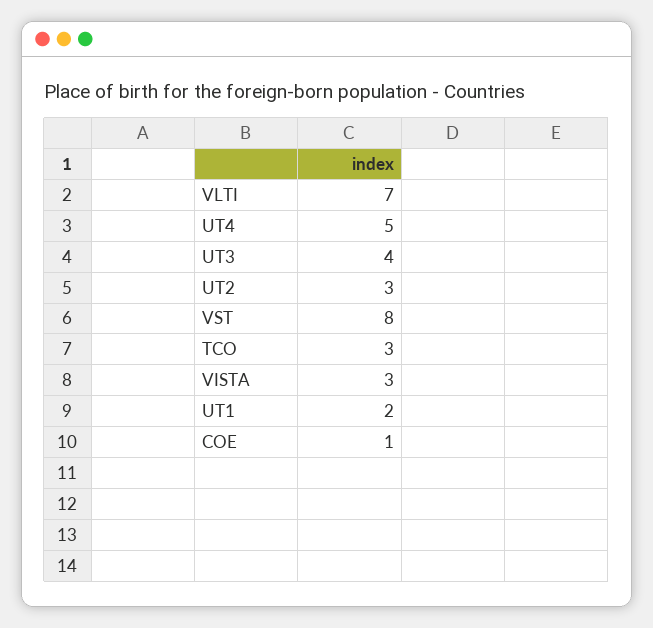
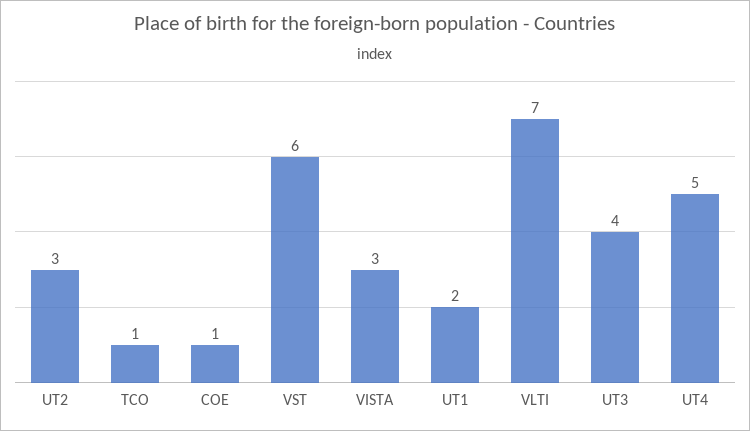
VST: 8 -> 6
TCO: 3 -> 1

